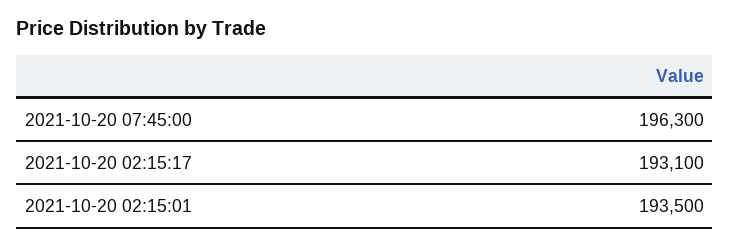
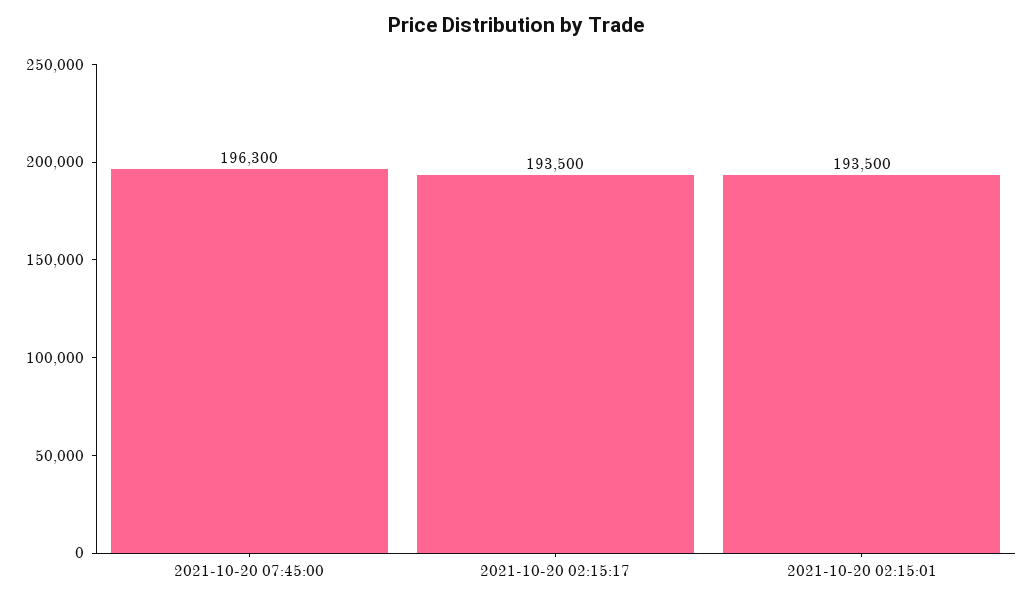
2021-10-20 02:15:17: 193100 -> 193500

